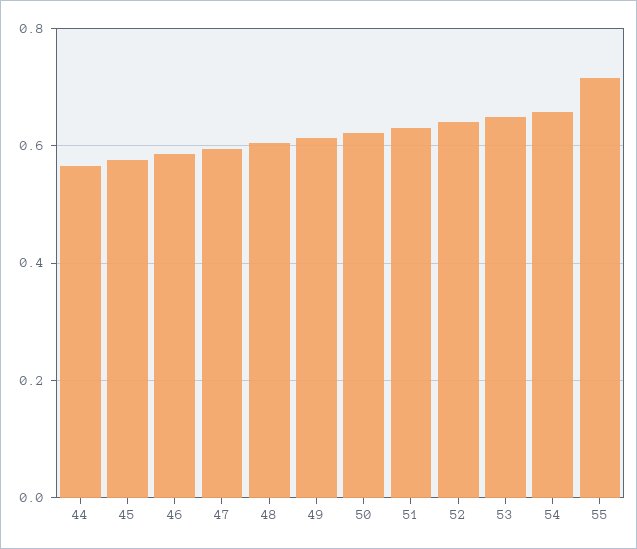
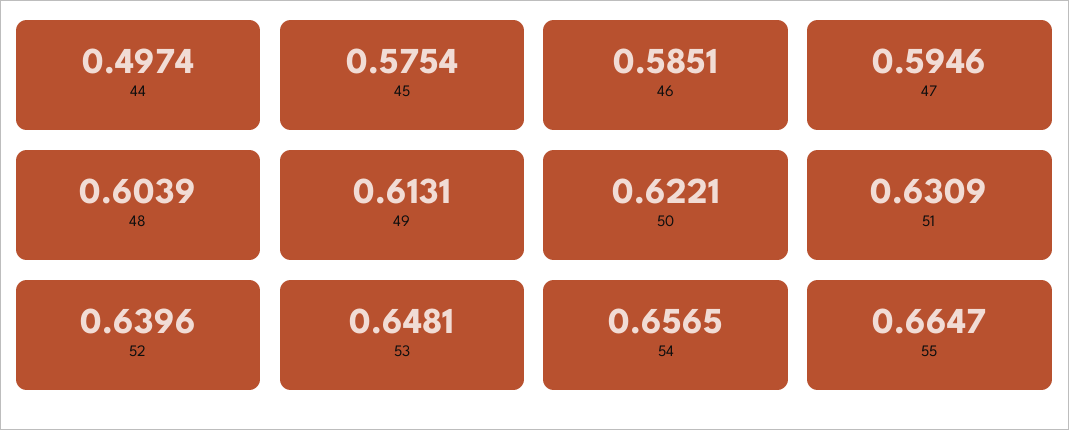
44: 0.56 -> 0.4974
55: 0.72 -> 0.6647

